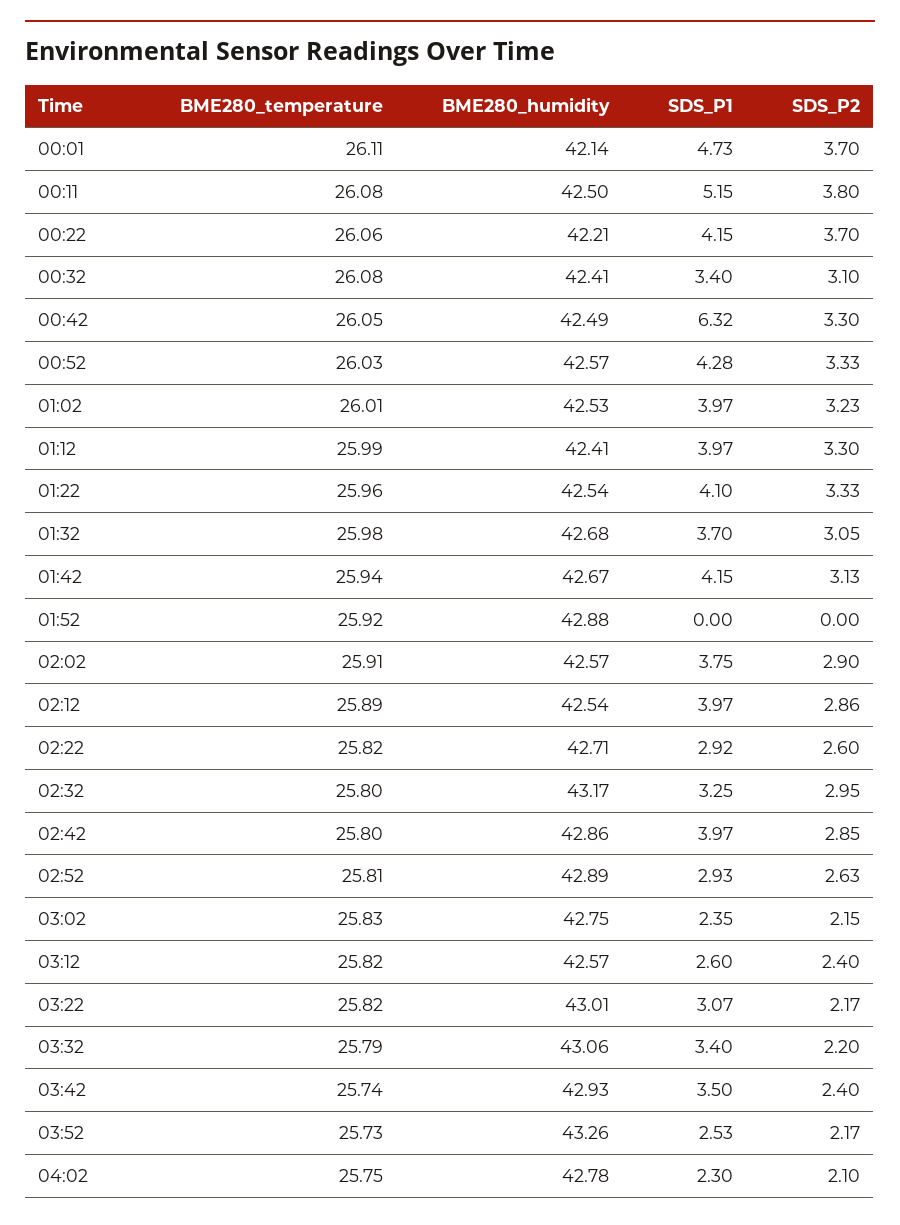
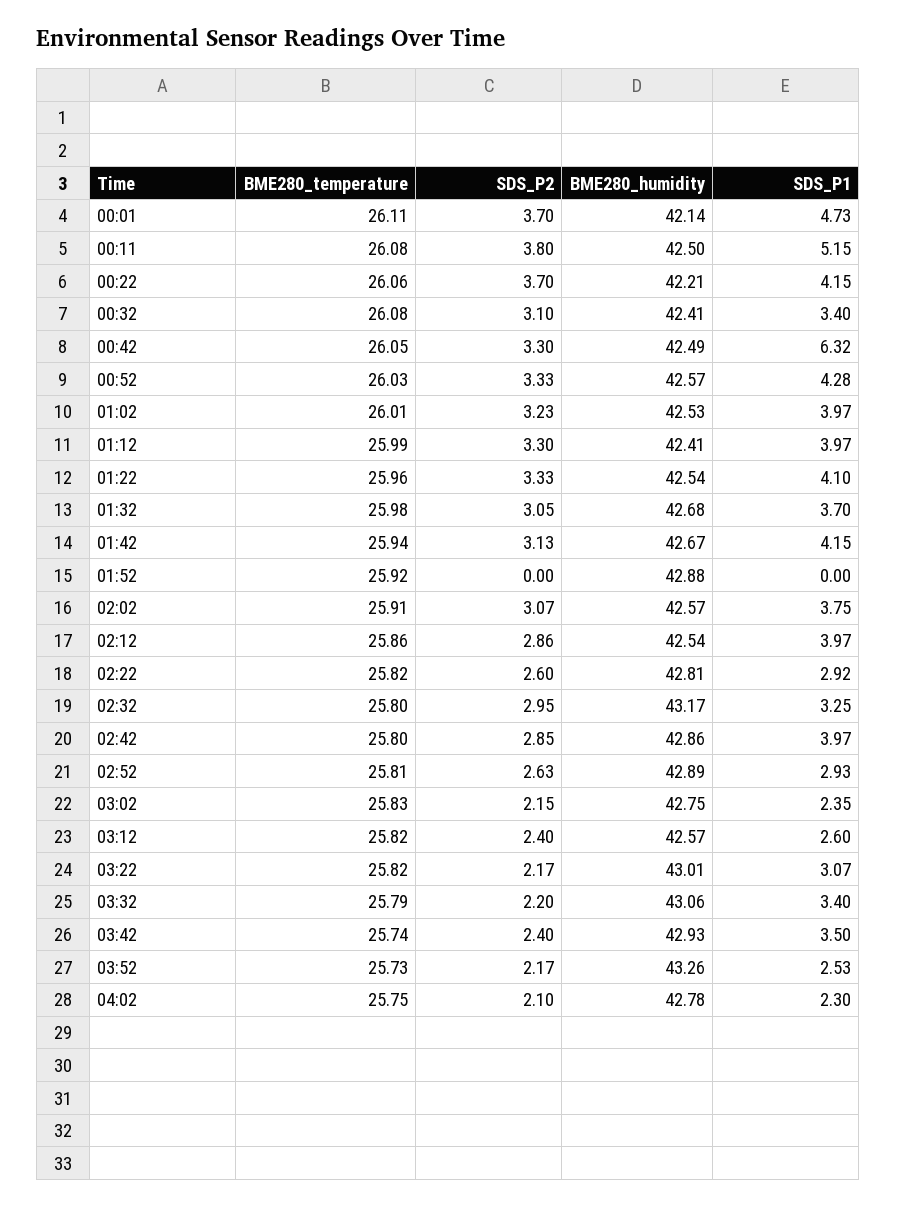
SDS_P2, 02:02: 2.9 -> 3.07
BME280_temperature, 02:12: 25.89 -> 25.86
BME280_humidity, 02:22: 42.71 -> 42.81

